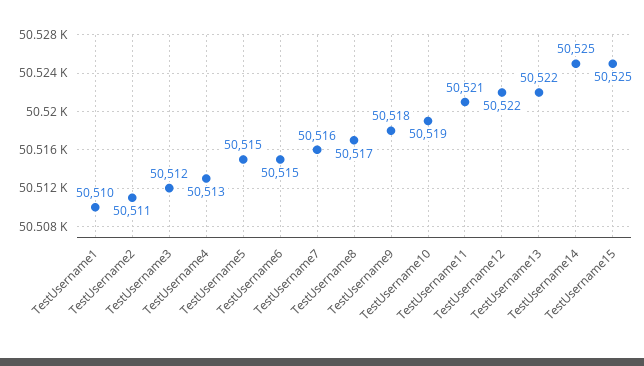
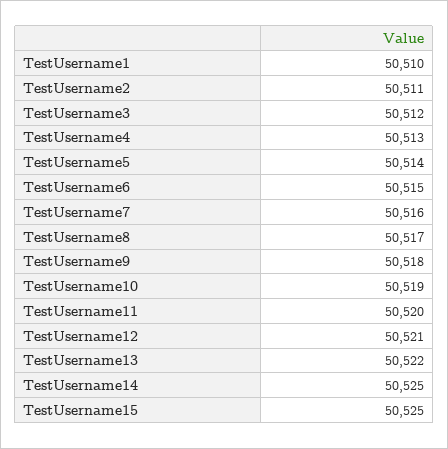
TestUsername5: 50515 -> 50514
TestUsername11: 50521 -> 50520
TestUsername12: 50522 -> 50521

